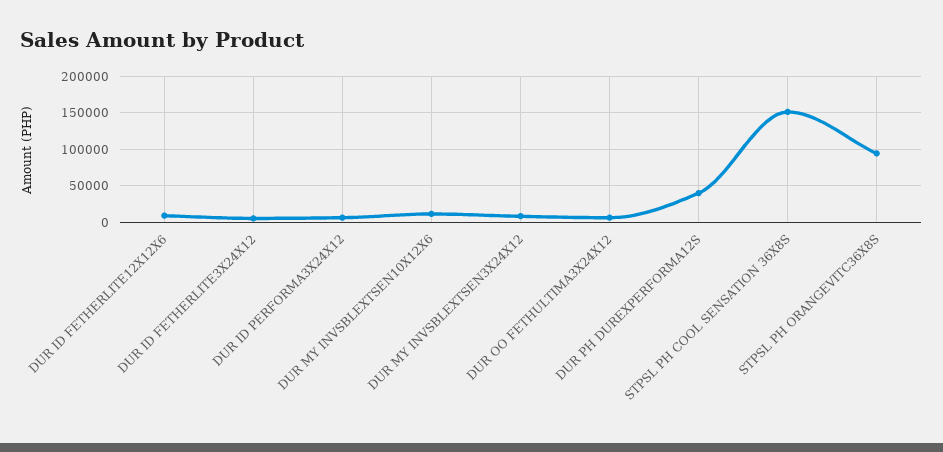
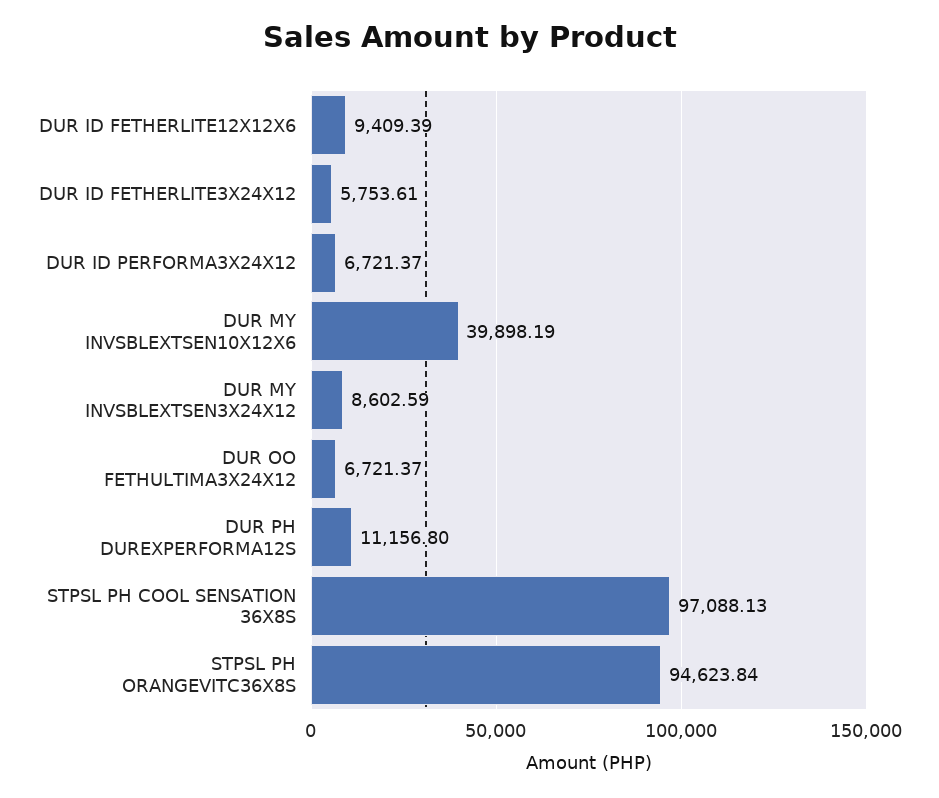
DUR MY INVSBLEXTSEN10X12X6: 10000 -> 39898.19
DUR PH DUREXPERFORMA12S: 40000 -> 11156.8
STPSL PH COOL SENSATION 36X8S: 150000 -> 97088.13

